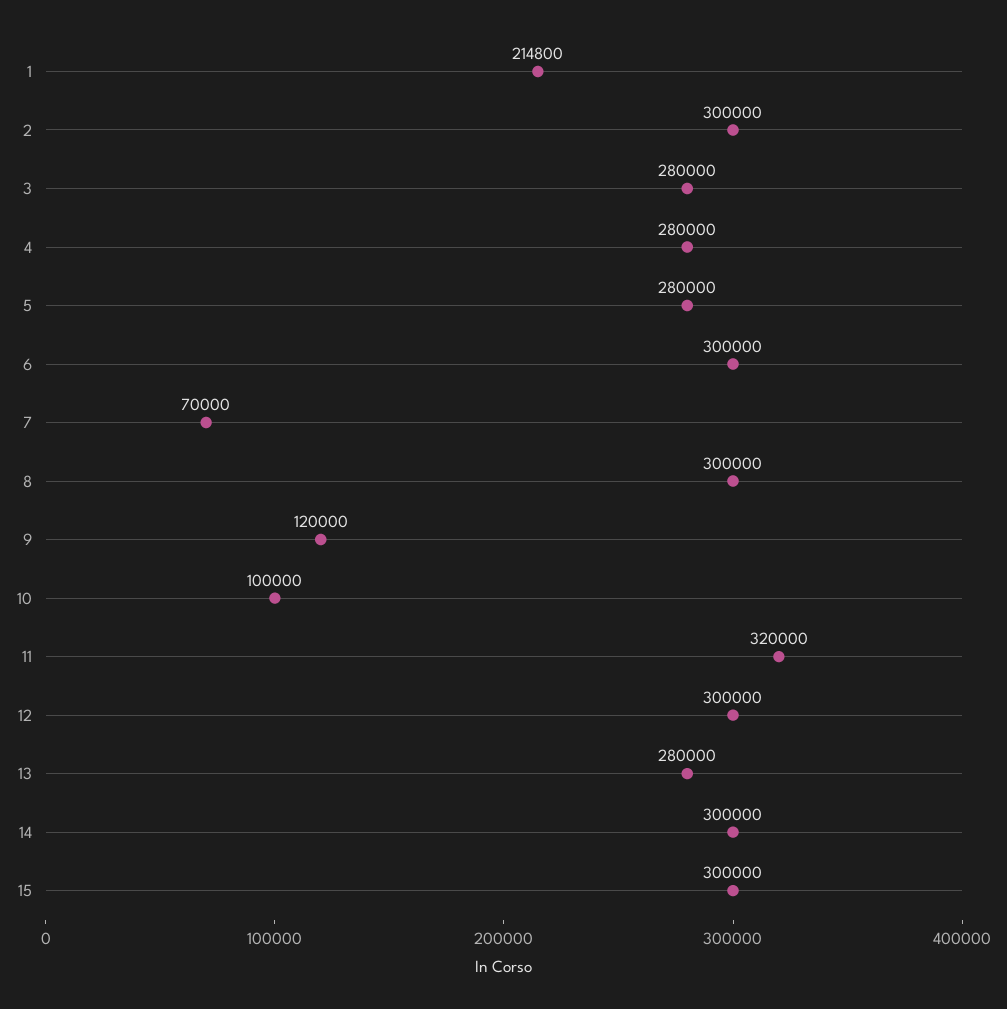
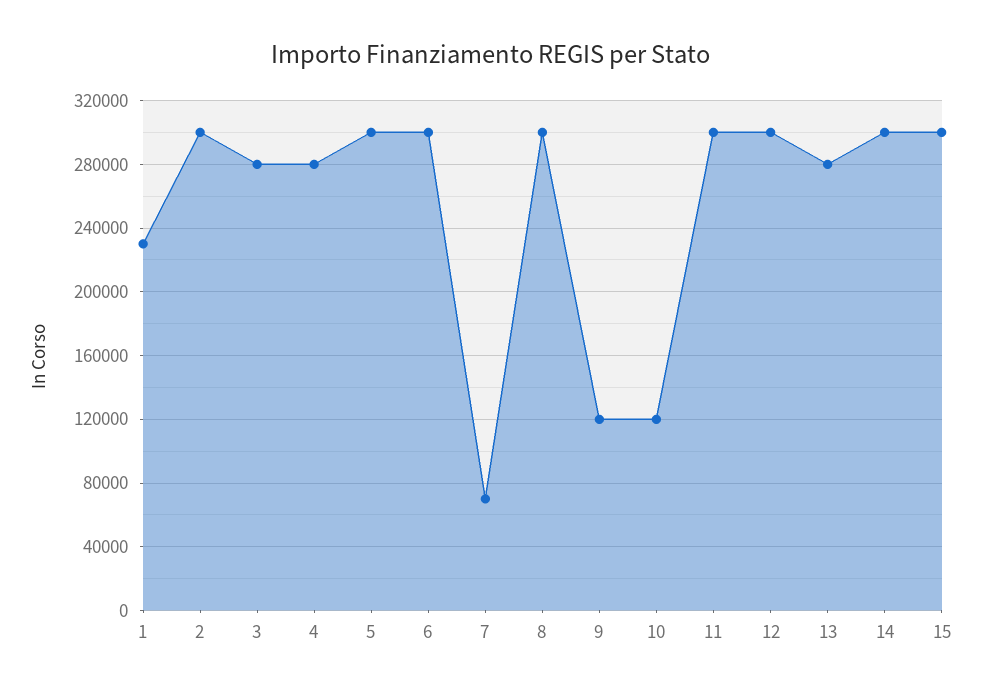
1: 214800 -> 230000
5: 280000 -> 300000
10: 100000 -> 120000
11: 320000 -> 300000

